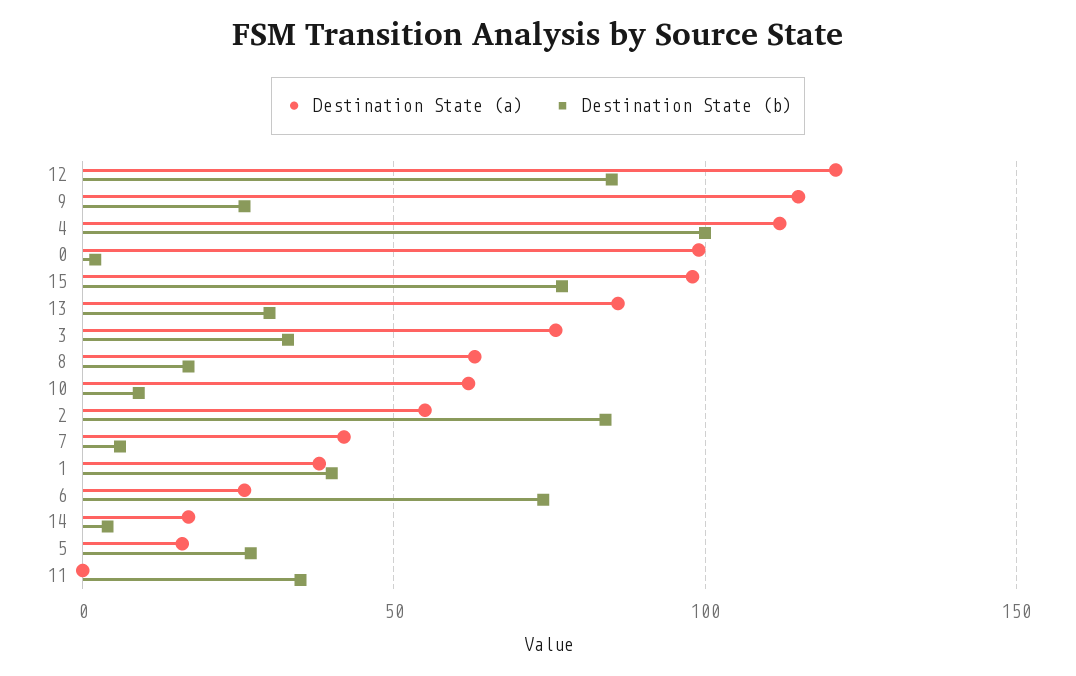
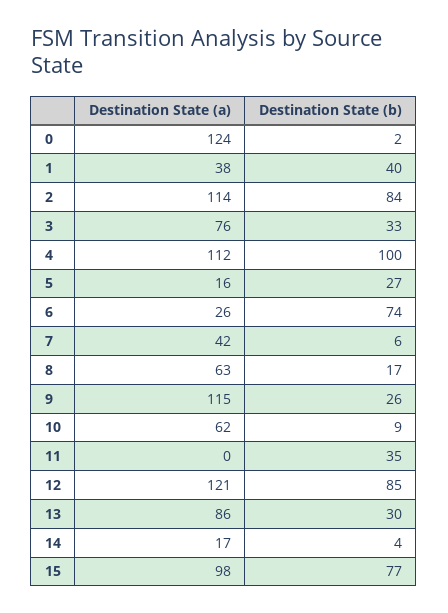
Destination State (a), 0: 100 -> 124
Destination State (a), 2: 55 -> 114

